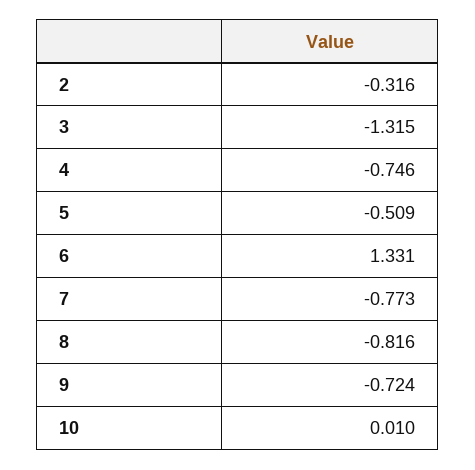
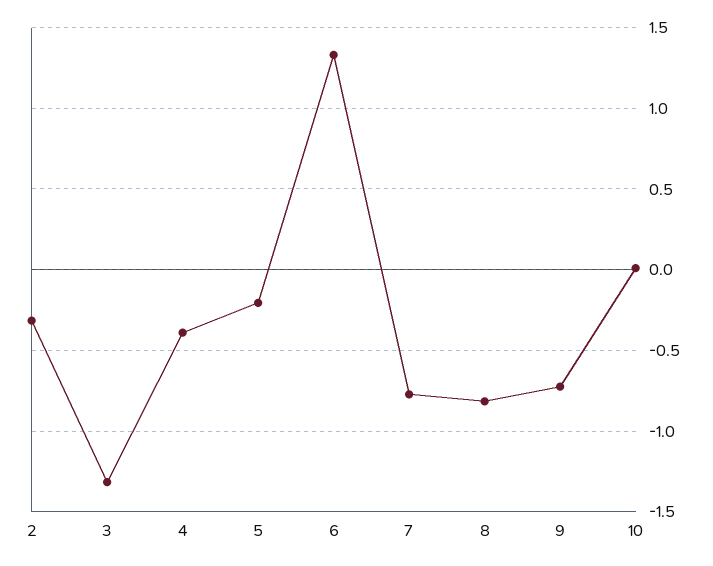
4: -0.746 -> -0.4
5: -0.509 -> -0.2

